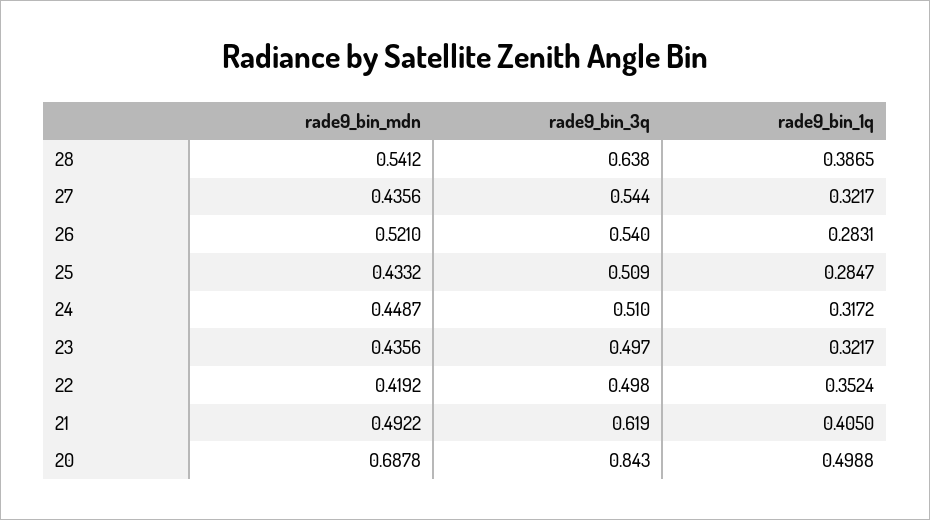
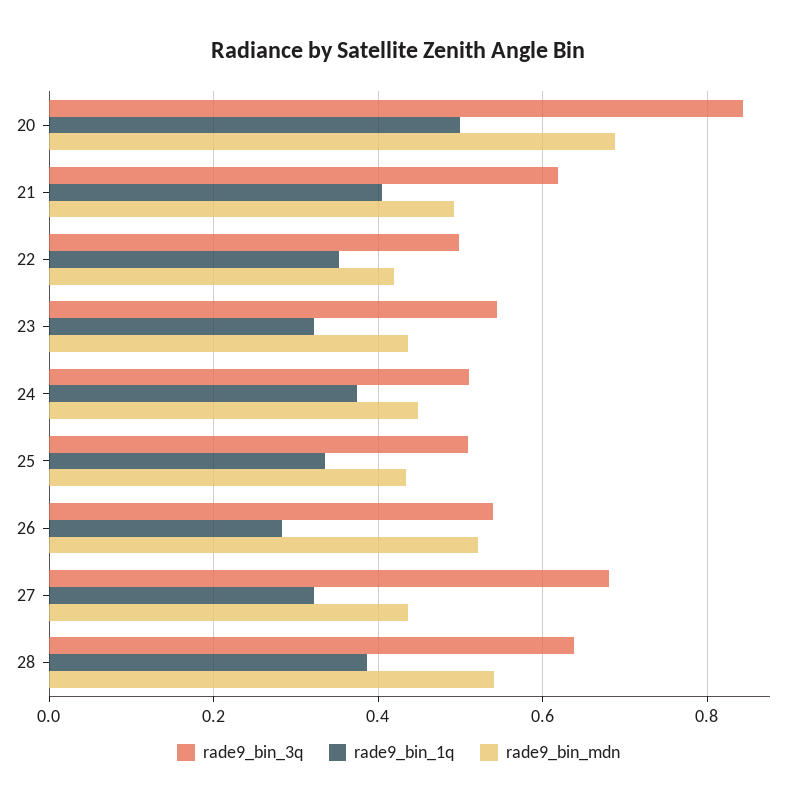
rade9_bin_3q, 27: 0.544 -> 0.68
rade9_bin_1q, 25: 0.2847 -> 0.34
rade9_bin_1q, 24: 0.3172 -> 0.38
rade9_bin_3q, 23: 0.497 -> 0.54

